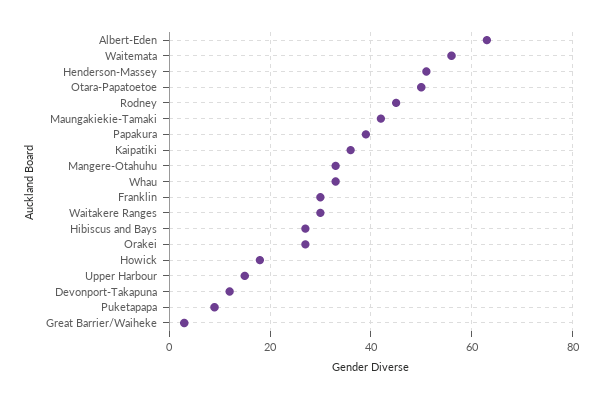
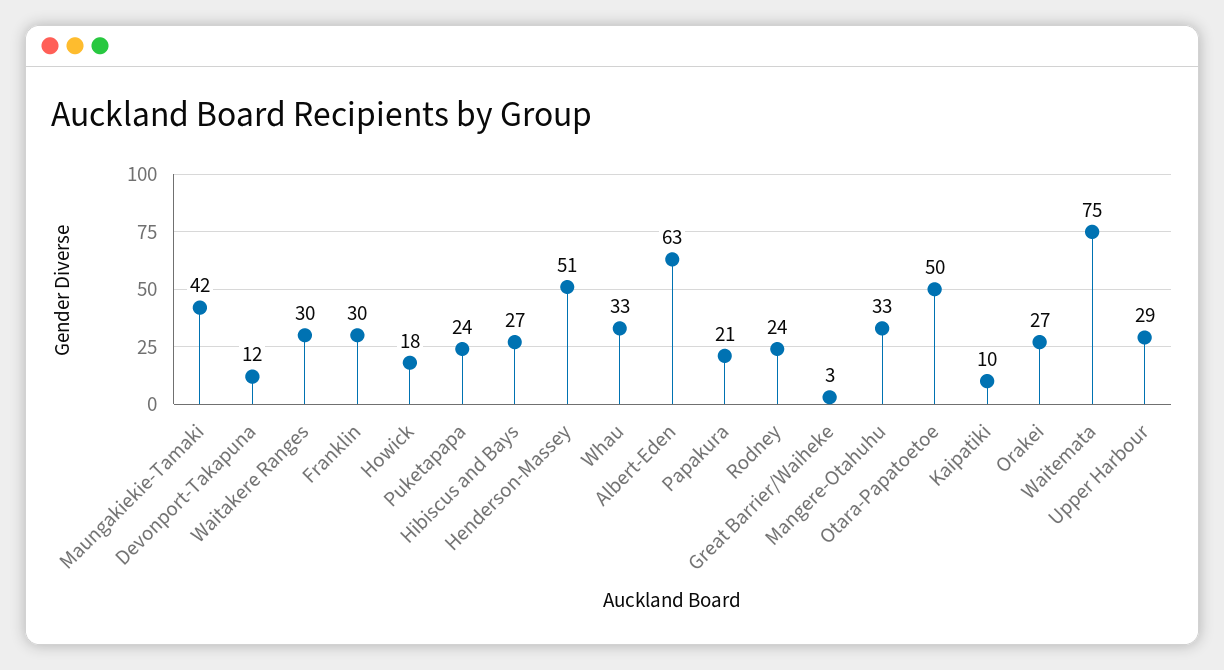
Waitemata: 55 -> 75
Rodney: 45 -> 24
Papakura: 40 -> 21
Kaipatiki: 35 -> 10
Upper Harbour: 15 -> 29
Puketapapa: 10 -> 24

